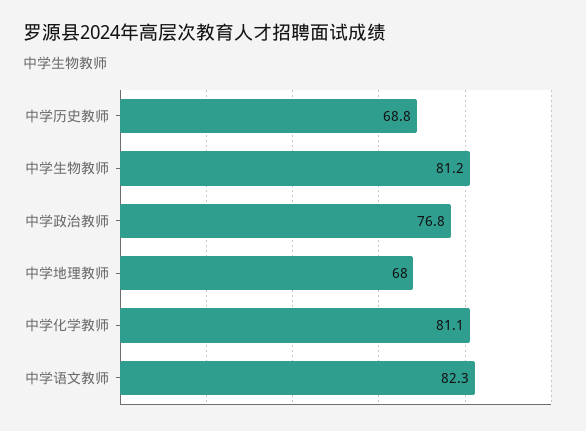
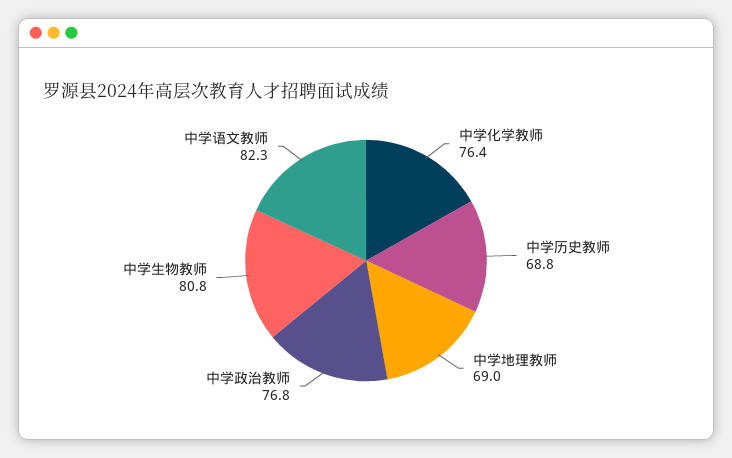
中学生物教师: 81.2 -> 80.8
中学地理教师: 68 -> 69
中学化学教师: 81.1 -> 76.4

